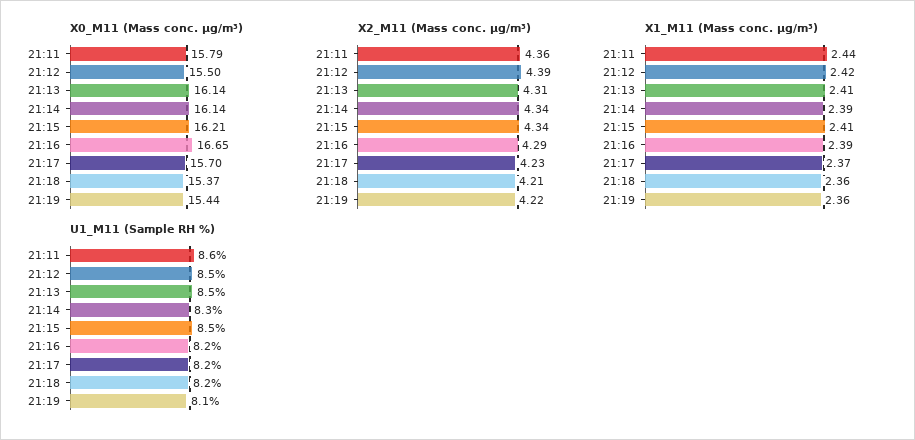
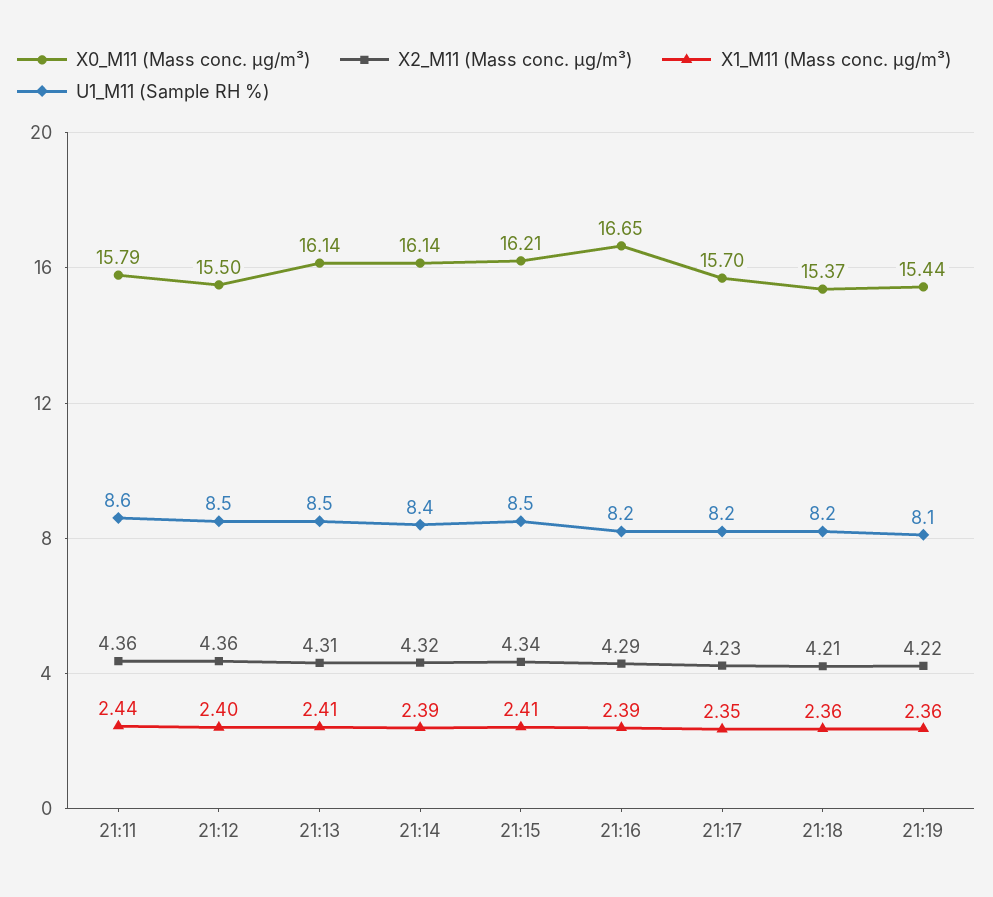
X2_M11 (Mass conc. μg/m³), 21:12: 4.39 -> 4.36
X2_M11 (Mass conc. μg/m³), 21:14: 4.34 -> 4.32
X1_M11 (Mass conc. μg/m³), 21:12: 2.42 -> 2.4
X1_M11 (Mass conc. μg/m³), 21:17: 2.37 -> 2.35
U1_M11 (Sample RH %), 21:14: 8.3 -> 8.4

